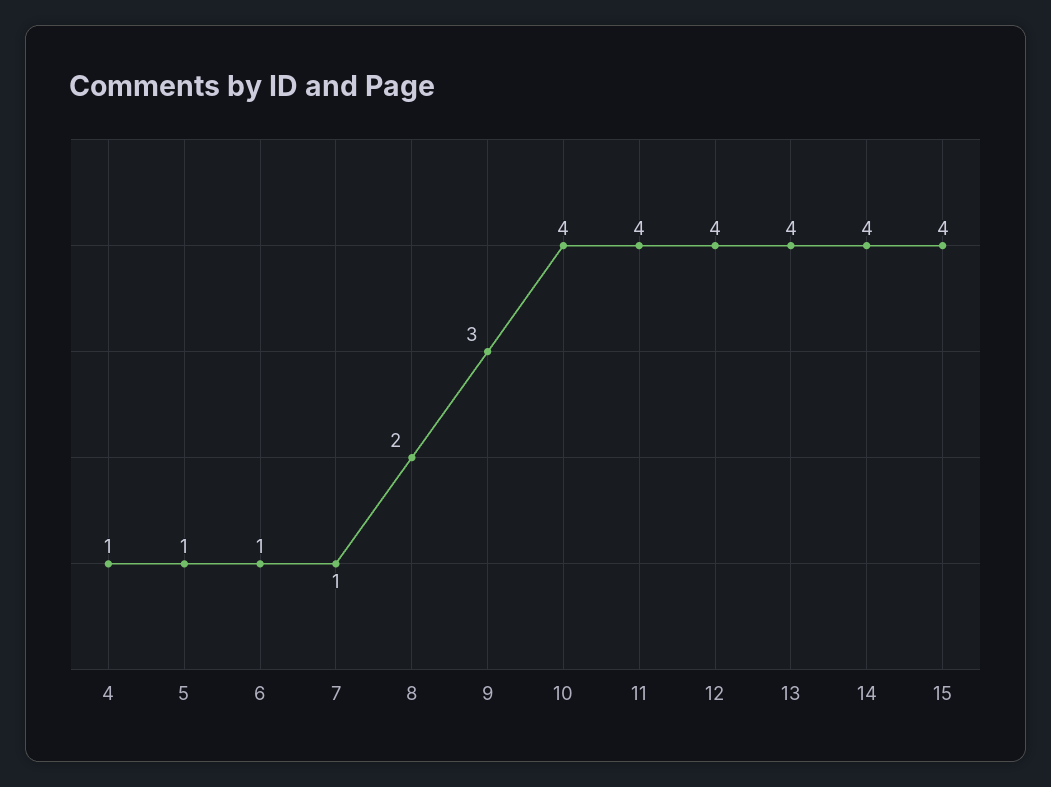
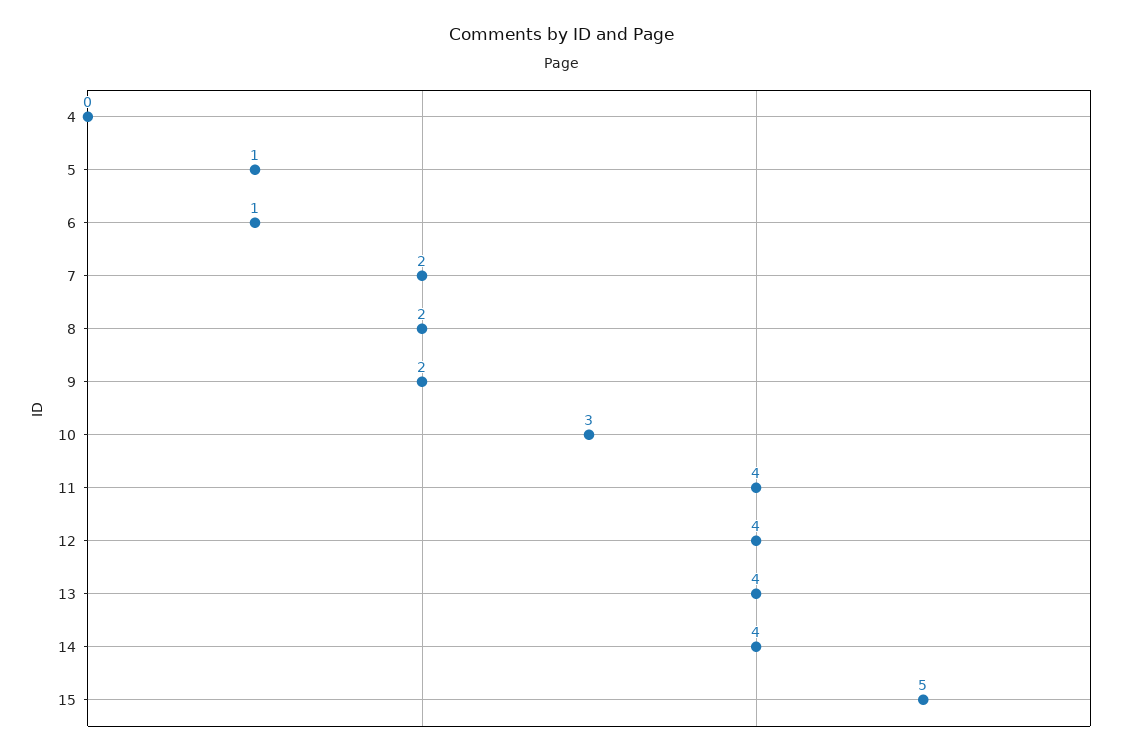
4: 1 -> 0
7: 1 -> 2
9: 3 -> 2
10: 4 -> 3
15: 4 -> 5

